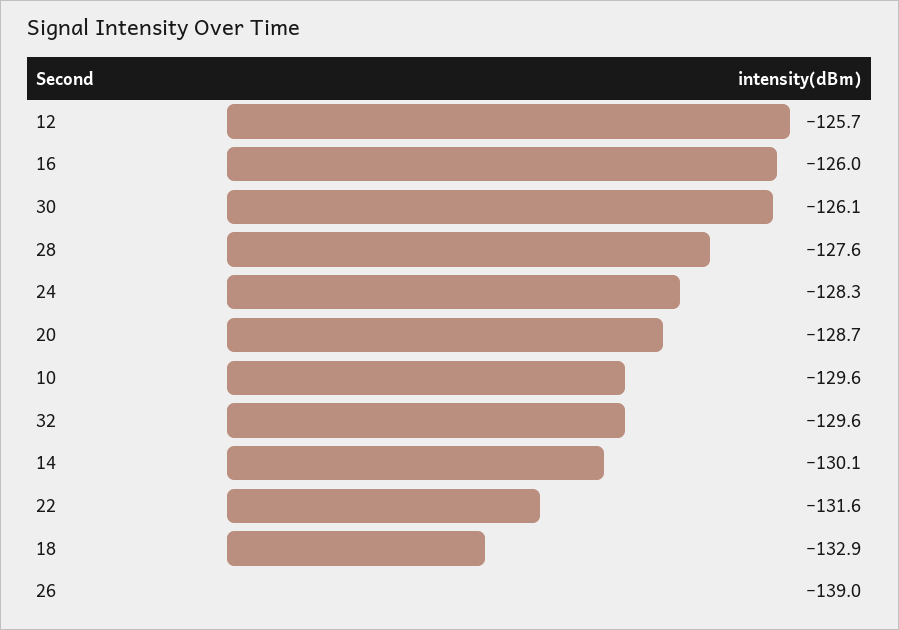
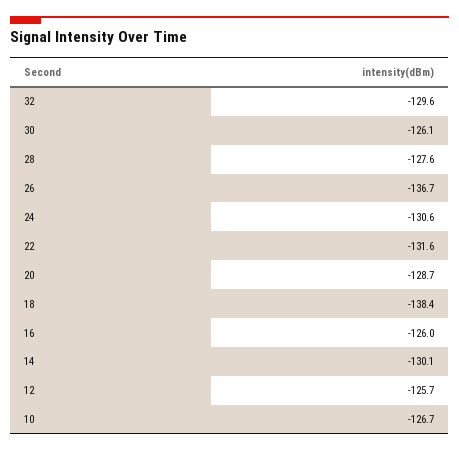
24: -128.3 -> -130.6
10: -129.6 -> -126.7
18: -132.9 -> -138.4
26: -139 -> -136.7

